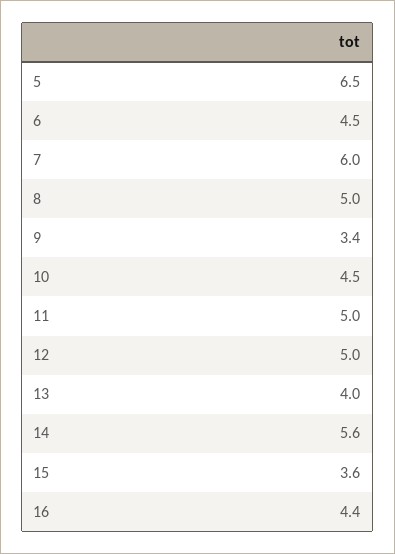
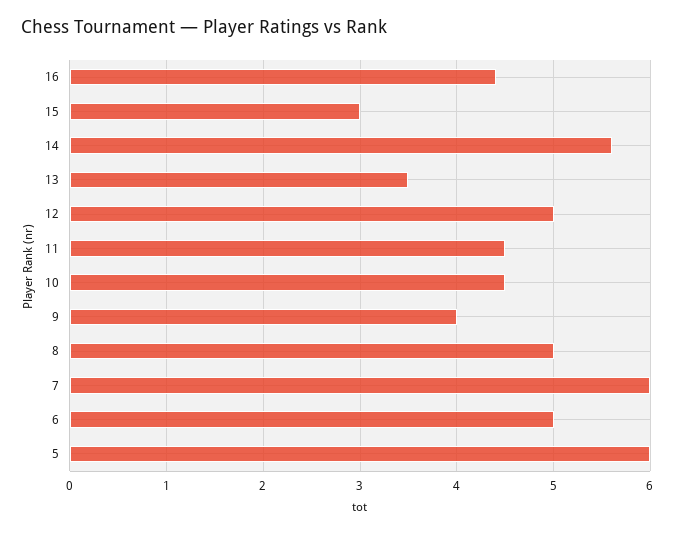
5: 6.5 -> 6
6: 4.5 -> 5
9: 3.4 -> 4
11: 5 -> 4.5
13: 4 -> 3.5
15: 3.6 -> 3

